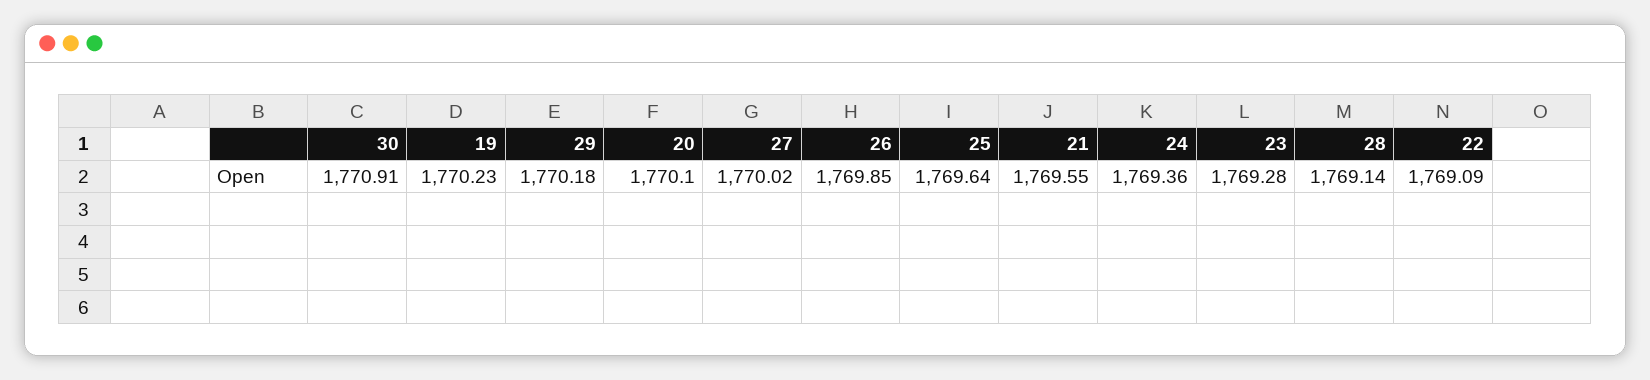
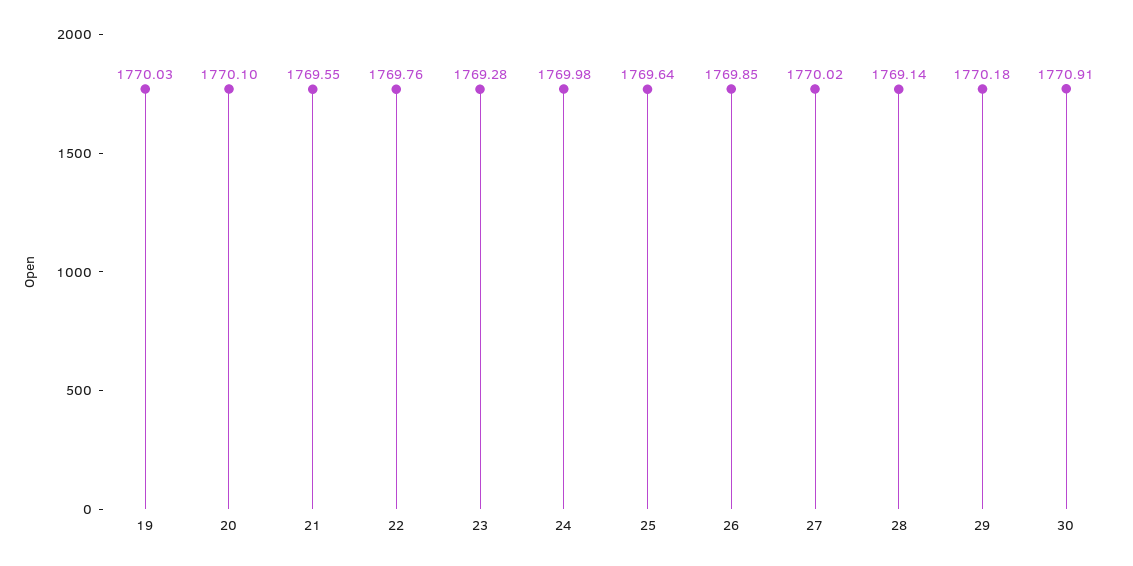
19: 1770.23 -> 1770.03
24: 1769.36 -> 1769.98
22: 1769.09 -> 1769.76

